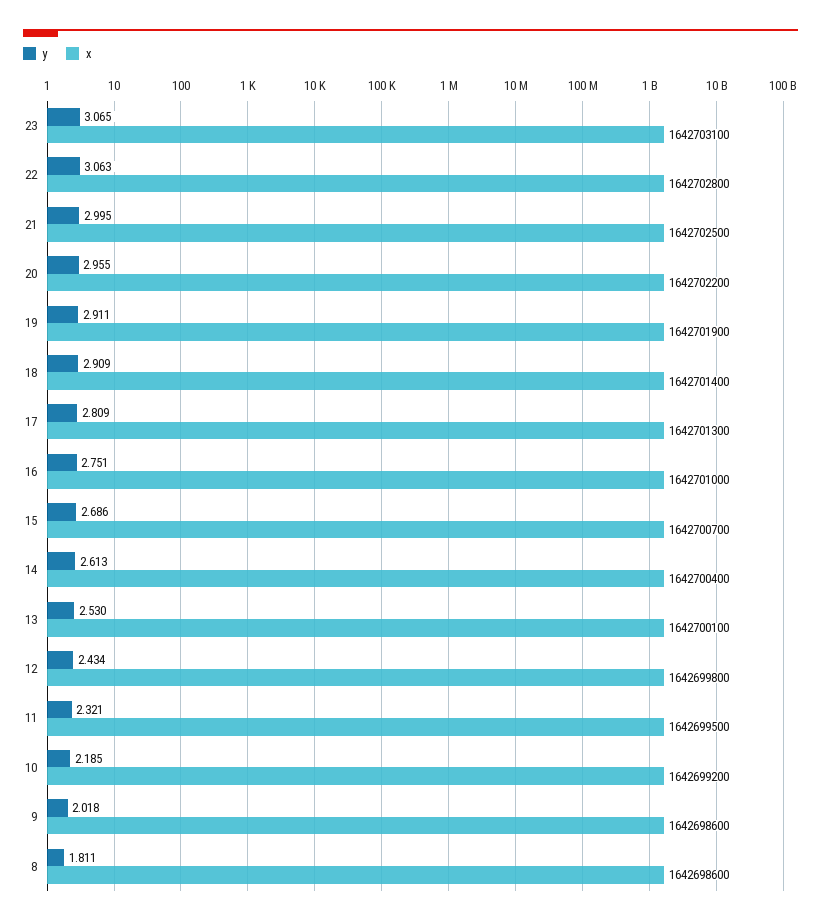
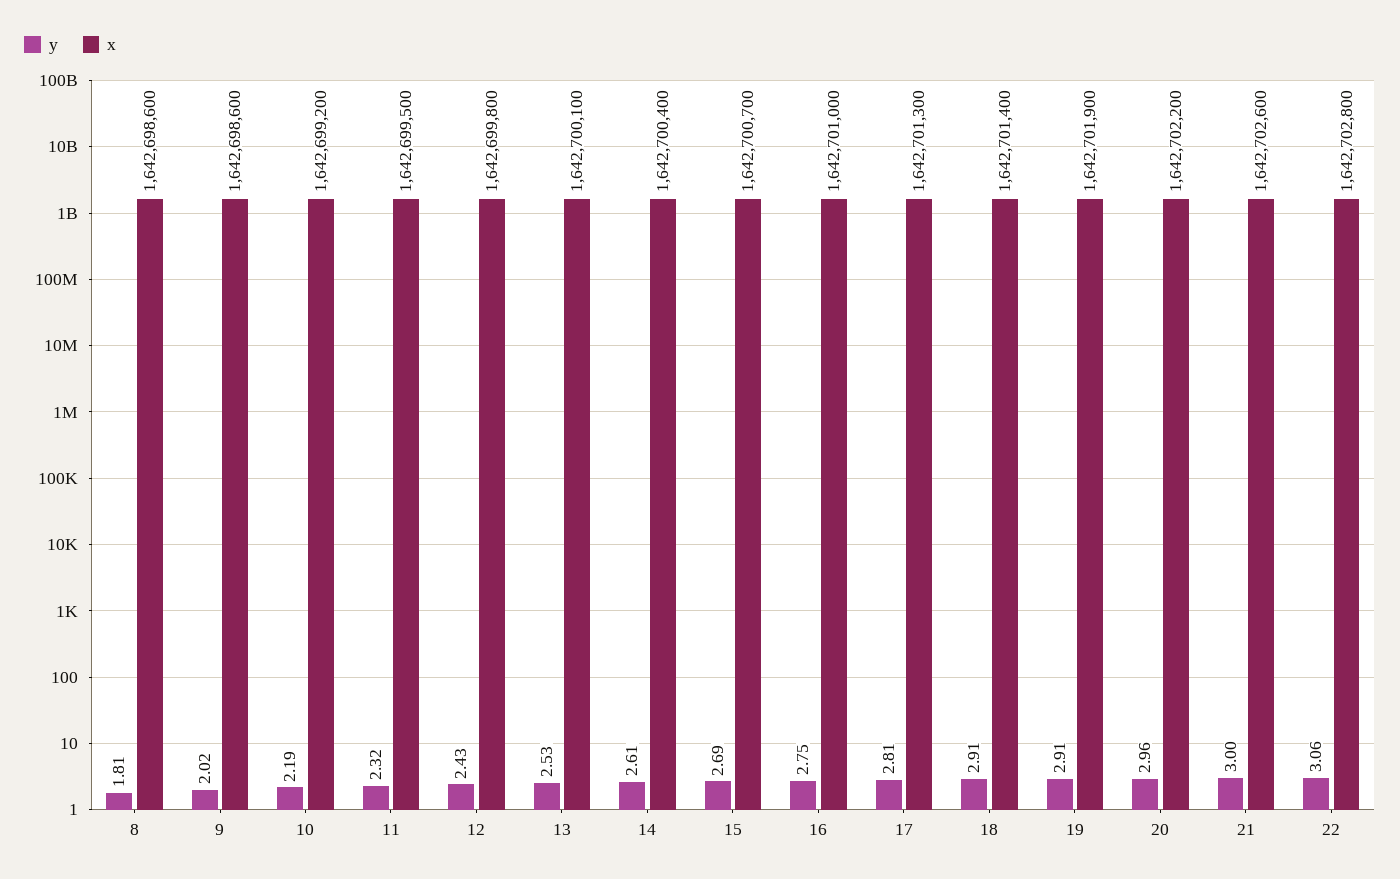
y, 23: 3.065 -> none
x, 23: 1642703100 -> none
x, 21: 1642702500 -> 1642702600

